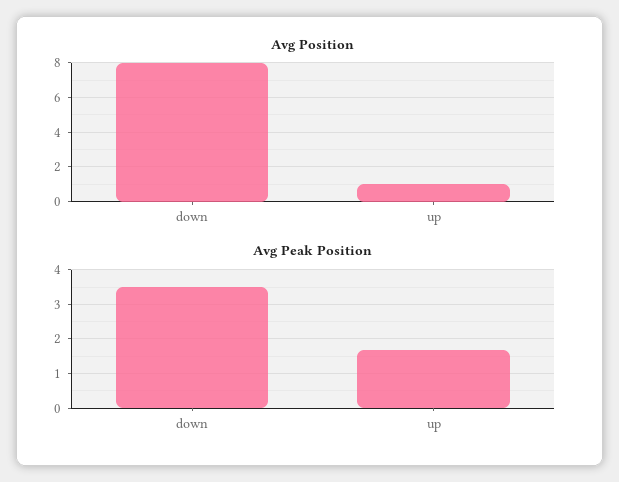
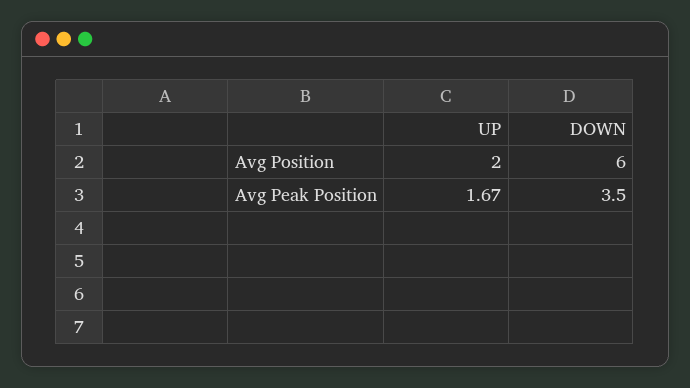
Avg Position, down: 8 -> 6
Avg Position, up: 1 -> 2

